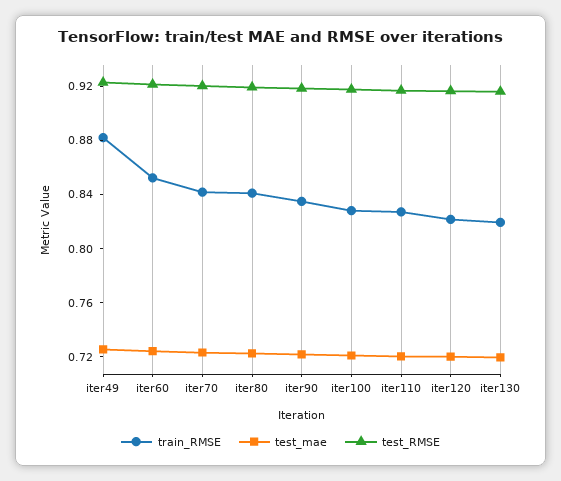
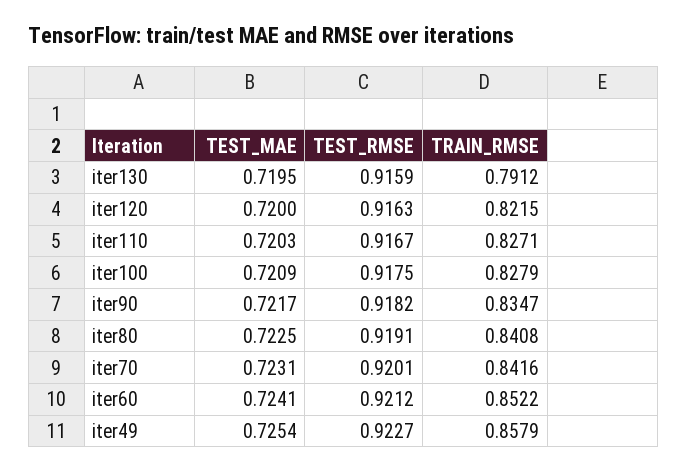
train_RMSE, iter49: 0.88 -> 0.8579
train_RMSE, iter130: 0.82 -> 0.7912

